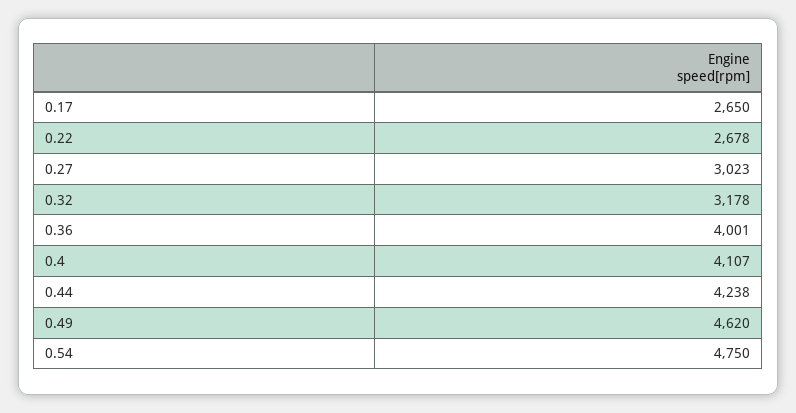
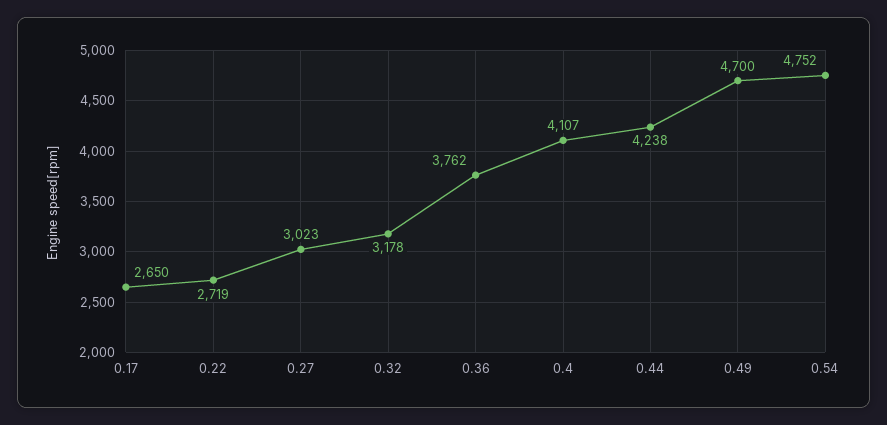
0.22: 2678 -> 2719
0.36: 4001 -> 3762
0.49: 4620 -> 4700
0.54: 4750 -> 4752

